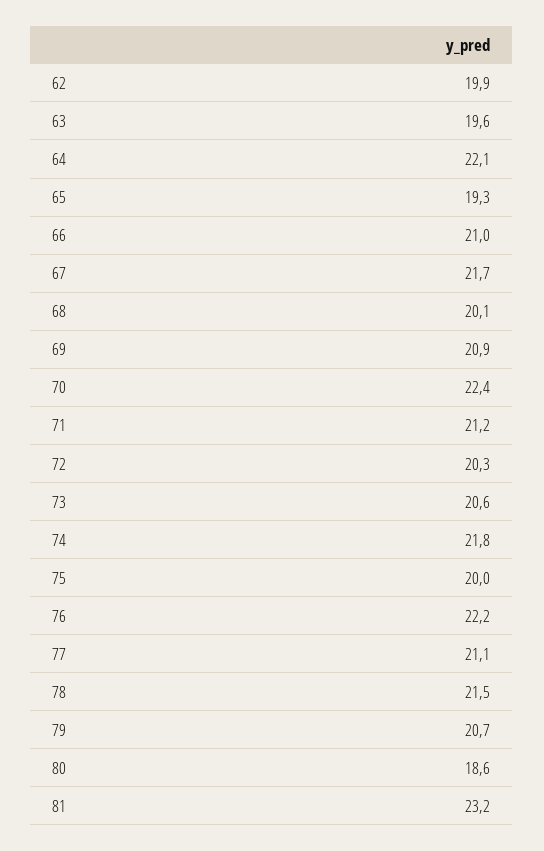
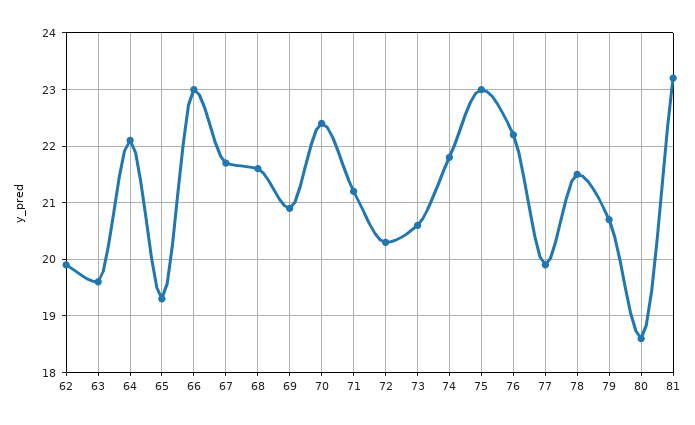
66: 21 -> 23
68: 20.1 -> 21.5
75: 20 -> 23
77: 21.1 -> 20

